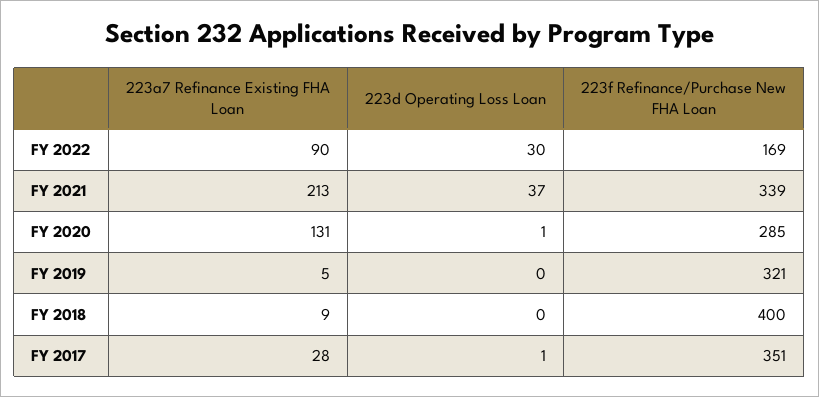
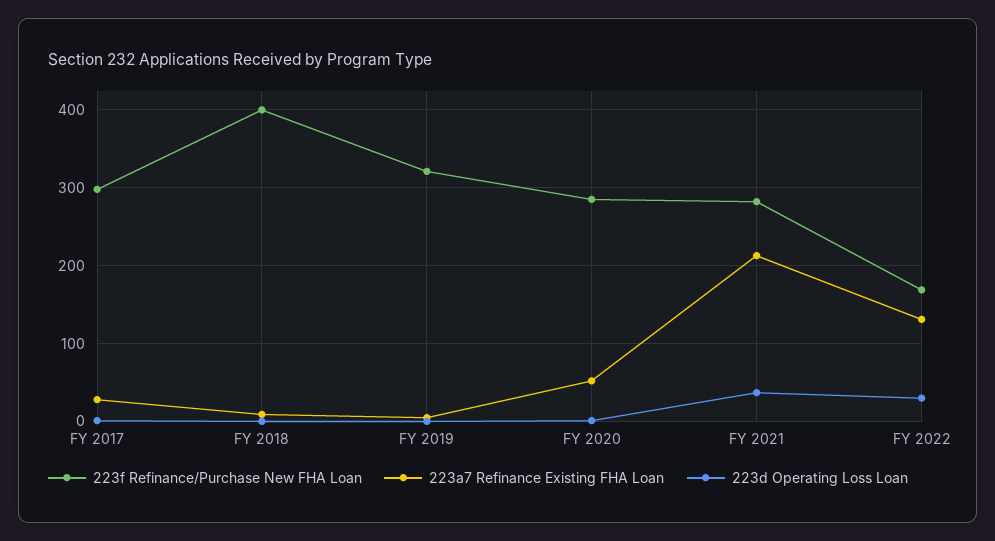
223a7 Refinance Existing FHA Loan, FY 2022: 90 -> 130
223f Refinance/Purchase New FHA Loan, FY 2021: 339 -> 280
223a7 Refinance Existing FHA Loan, FY 2020: 131 -> 50
223f Refinance/Purchase New FHA Loan, FY 2017: 351 -> 300

